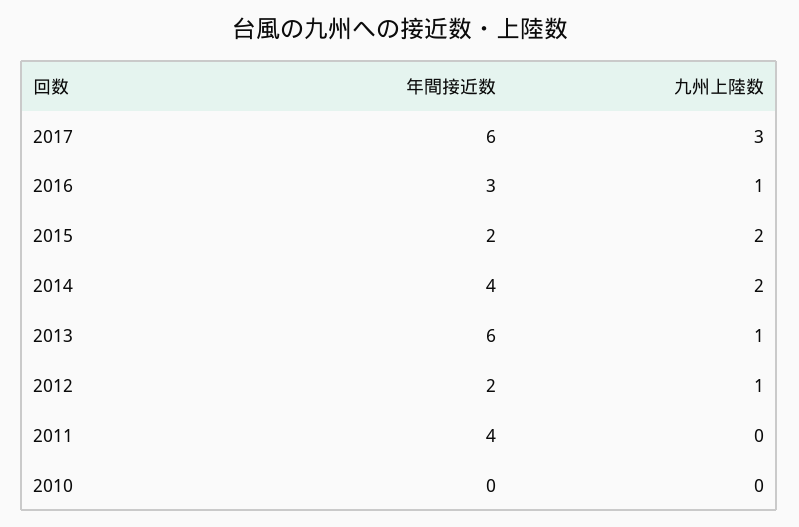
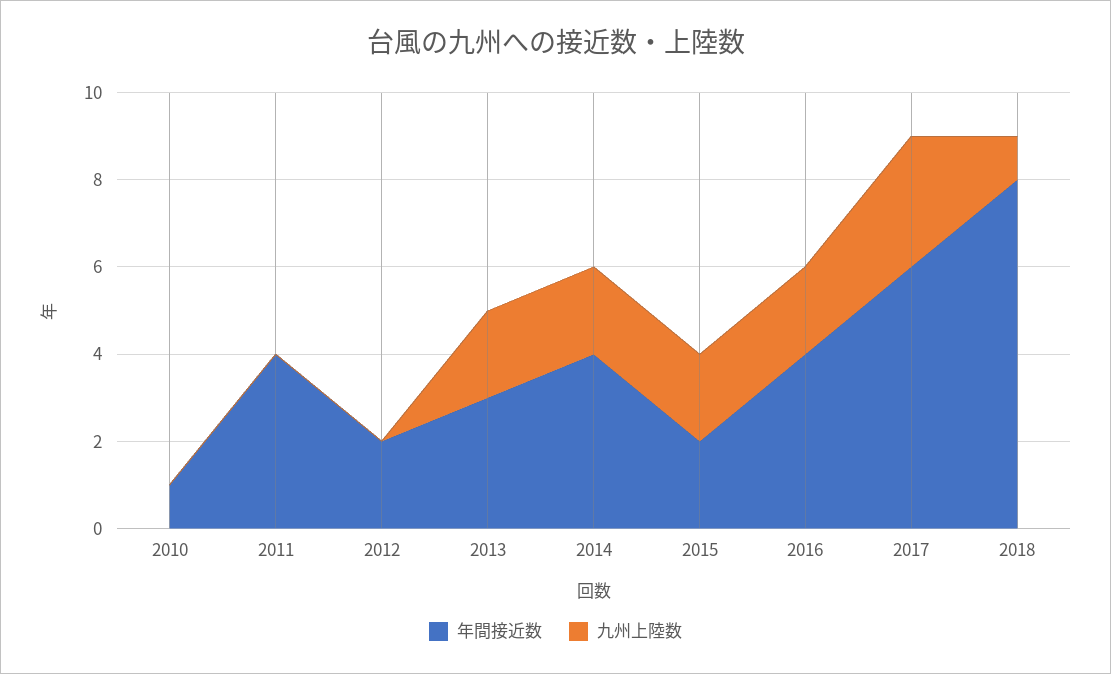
年間接近数, 2016: 3 -> 4
九州上陸数, 2016: 1 -> 2
年間接近数, 2013: 6 -> 3
九州上陸数, 2013: 1 -> 2
九州上陸数, 2012: 1 -> 0
年間接近数, 2010: 0 -> 1
年間接近数, 2018: none -> 8
九州上陸数, 2018: none -> 1

